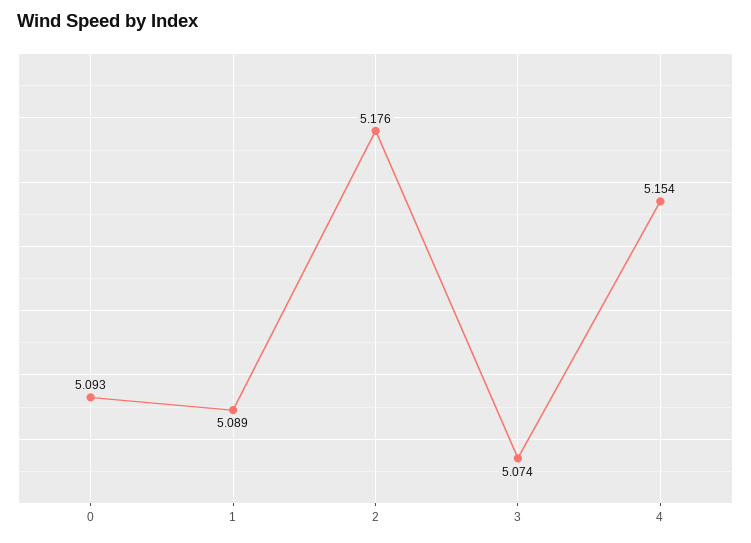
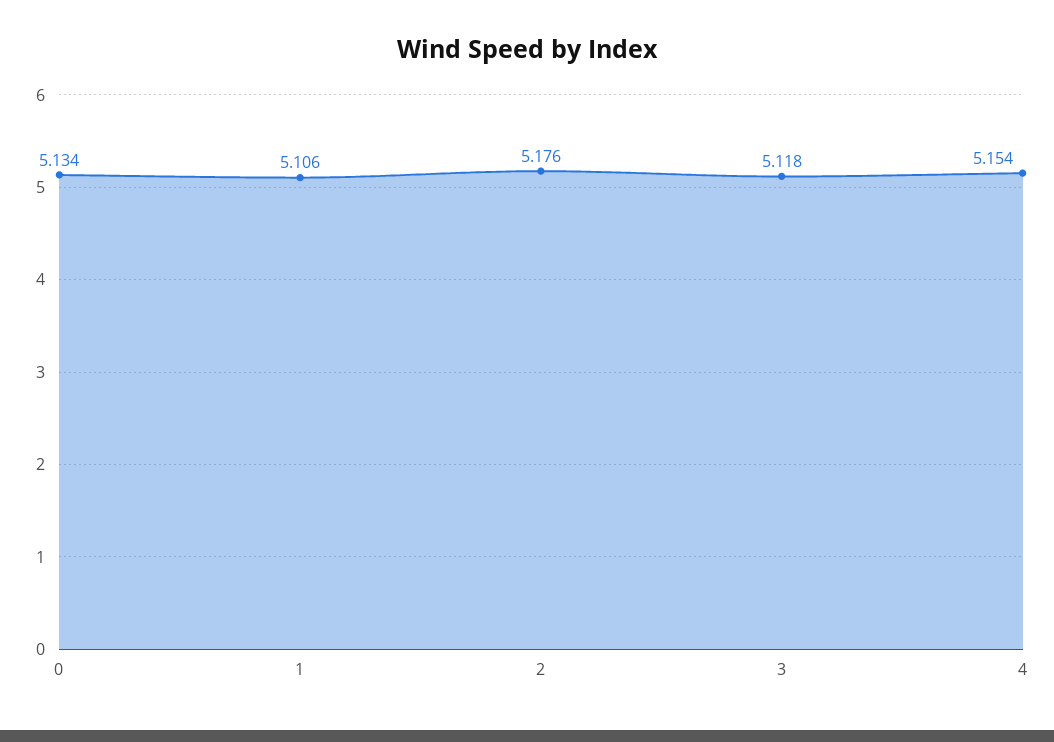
0: 5.093 -> 5.134
1: 5.089 -> 5.106
3: 5.074 -> 5.118

